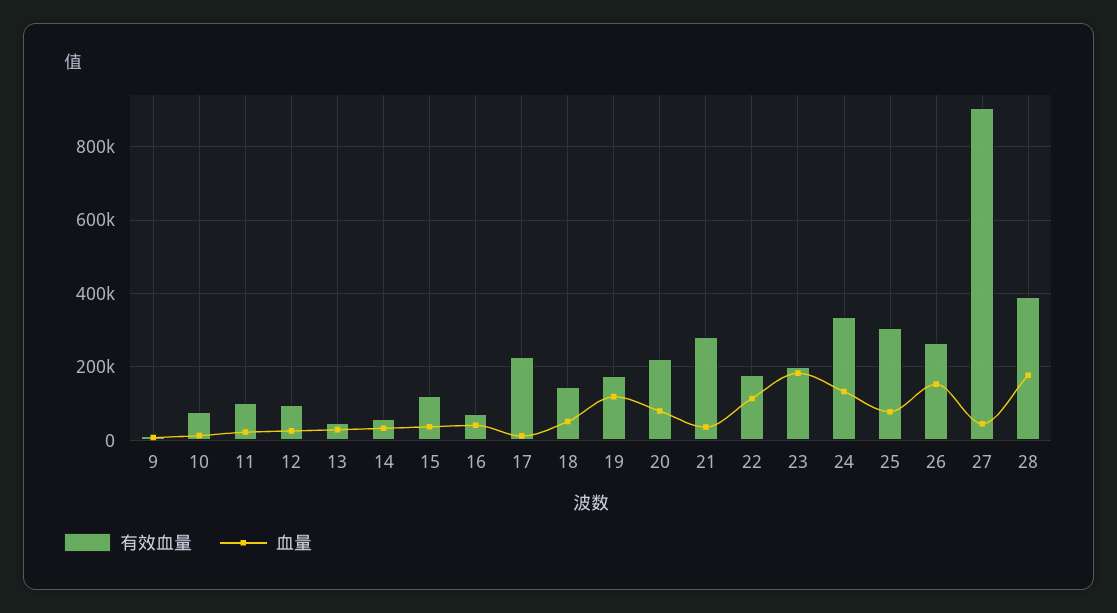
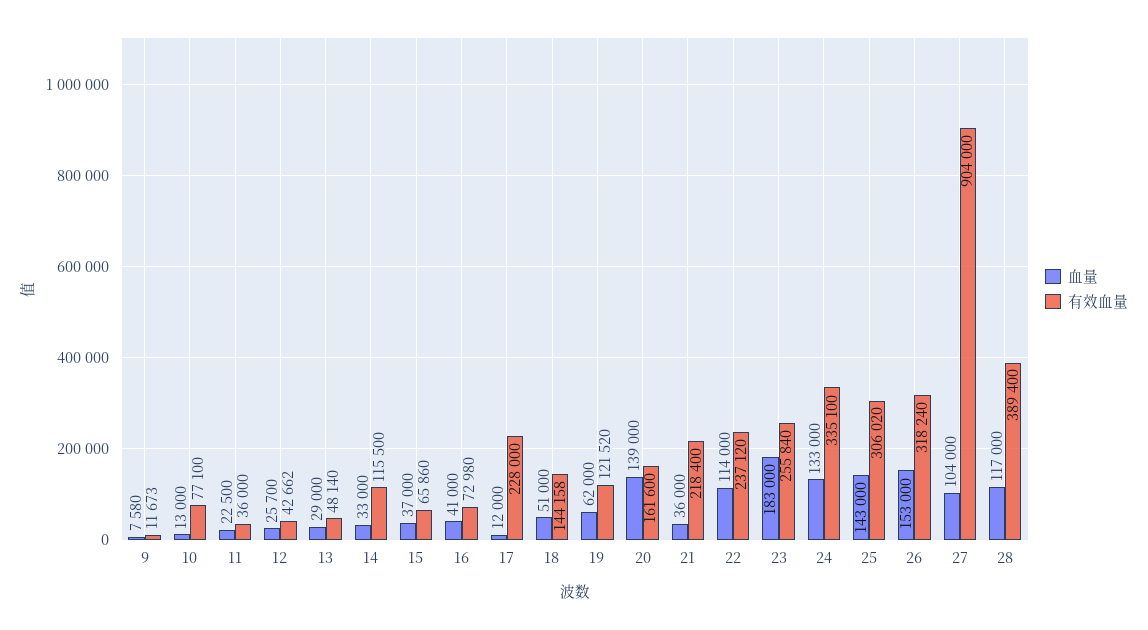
有效血量, 11: 100000 -> 36000
有效血量, 12: 100000 -> 42662
有效血量, 14: 60000 -> 115500
有效血量, 15: 120000 -> 65860
有效血量, 19: 180000 -> 121520
血量, 19: 120000 -> 62000
有效血量, 20: 220000 -> 161600
血量, 20: 80000 -> 139000
有效血量, 21: 280000 -> 218400
有效血量, 22: 180000 -> 237120
有效血量, 23: 200000 -> 255840
血量, 25: 80000 -> 143000
有效血量, 26: 260000 -> 318240
血量, 27: 40000 -> 104000
血量, 28: 180000 -> 117000

